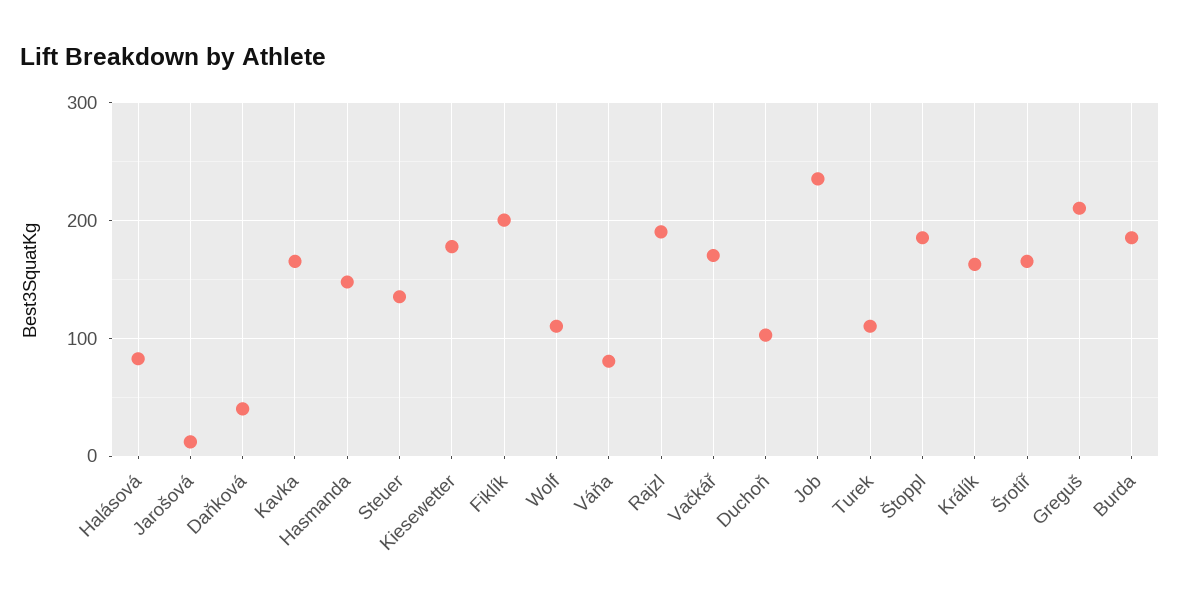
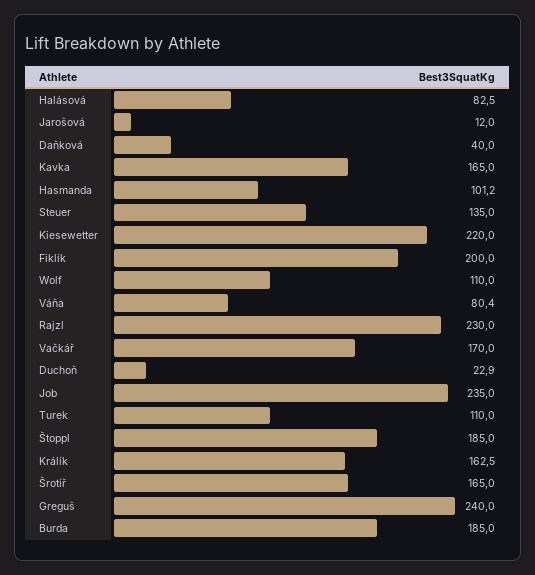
Hasmanda: 150 -> 101.2
Kiesewetter: 180 -> 220
Rajzl: 190 -> 230
Duchoň: 100 -> 22.9
Greguš: 210 -> 240

